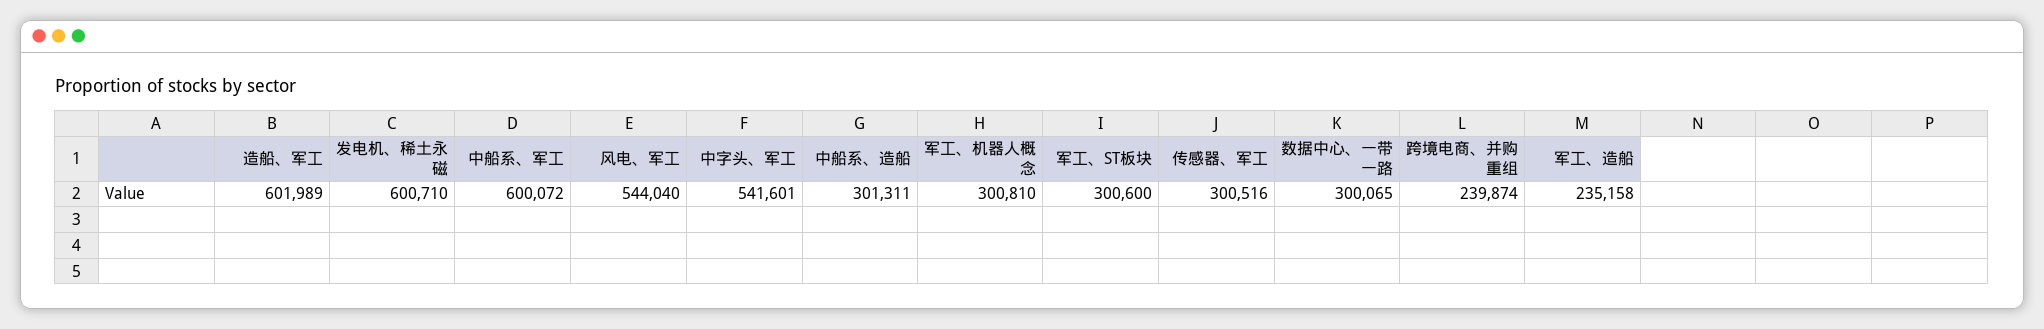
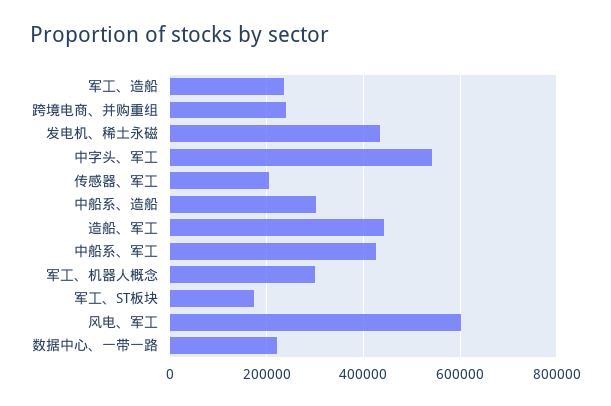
造船、军工: 601989 -> 440000
发电机、稀土永磁: 600710 -> 440000
中船系、军工: 600072 -> 420000
风电、军工: 544040 -> 600000
军工、ST板块: 300600 -> 180000
传感器、军工: 300516 -> 200000
数据中心、一带一路: 300065 -> 220000

